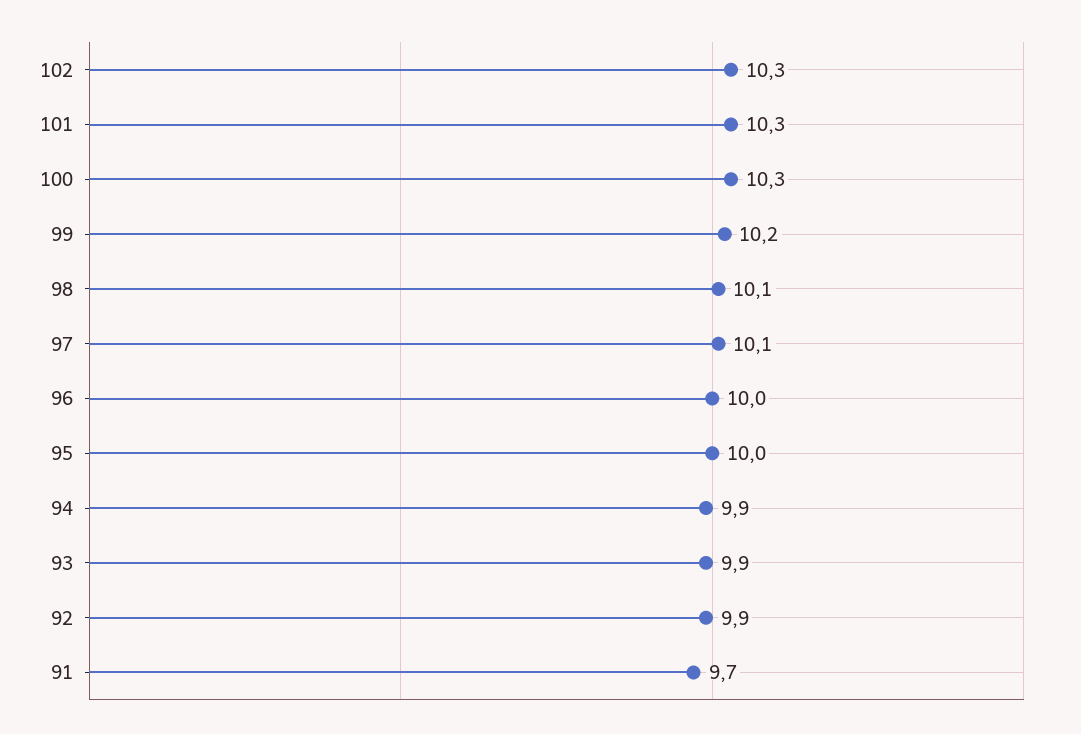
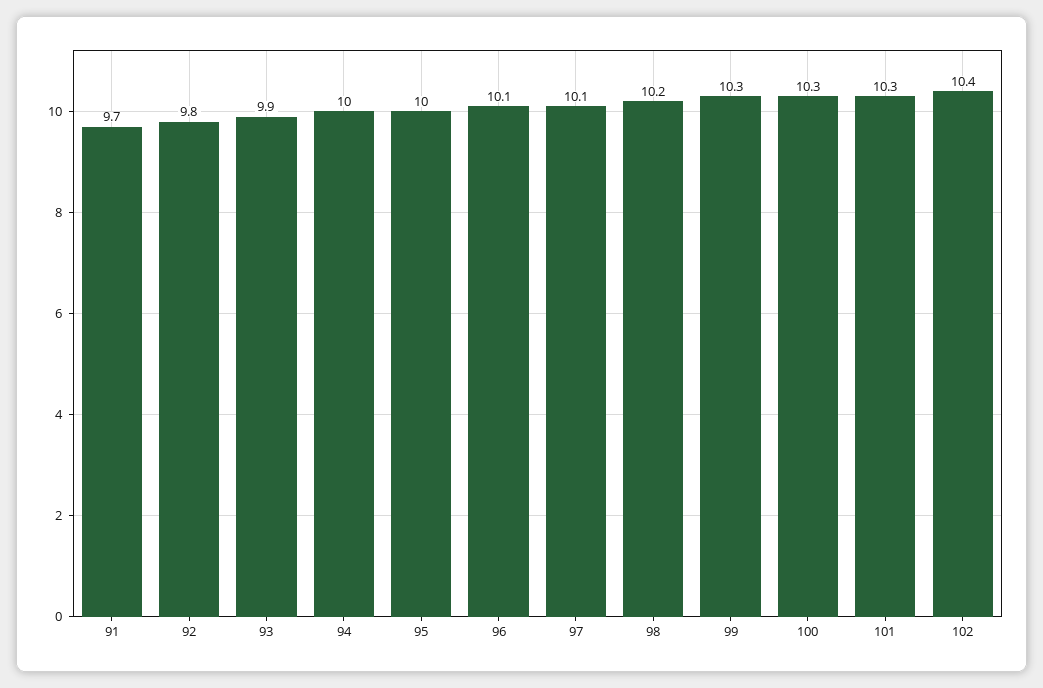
102: 10.3 -> 10.4
99: 10.2 -> 10.3
98: 10.1 -> 10.2
96: 10 -> 10.1
94: 9.9 -> 10
92: 9.9 -> 9.8

